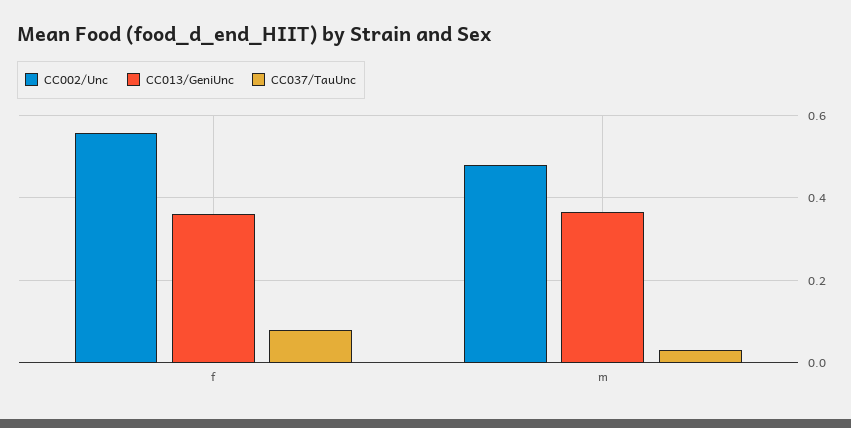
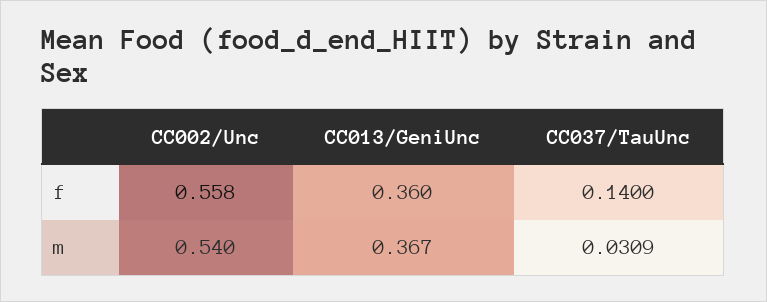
CC037/TauUnc, f: 0.08 -> 0.14
CC002/Unc, m: 0.48 -> 0.54

